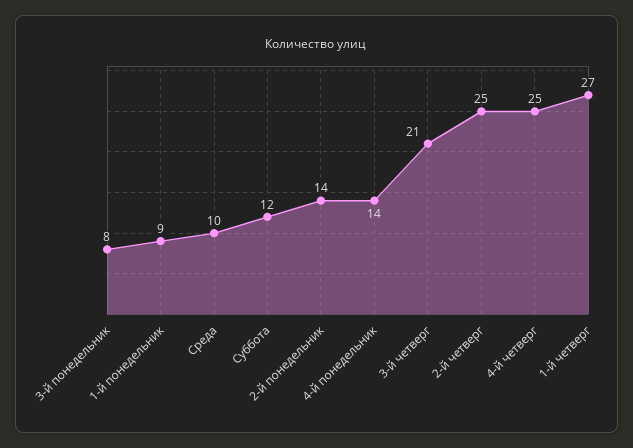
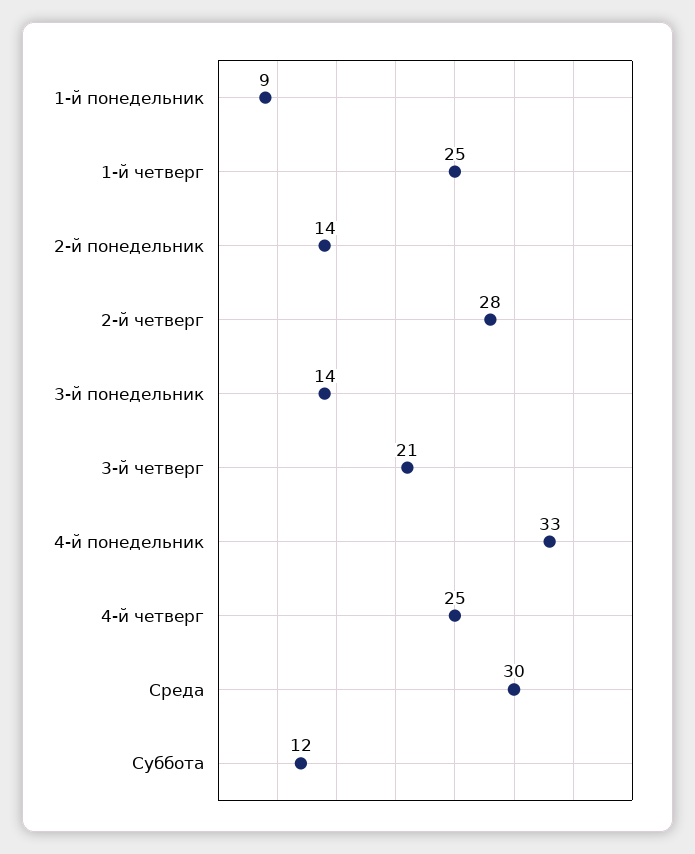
3-й понедельник: 8 -> 14
Среда: 10 -> 30
4-й понедельник: 14 -> 33
2-й четверг: 25 -> 28
1-й четверг: 27 -> 25

